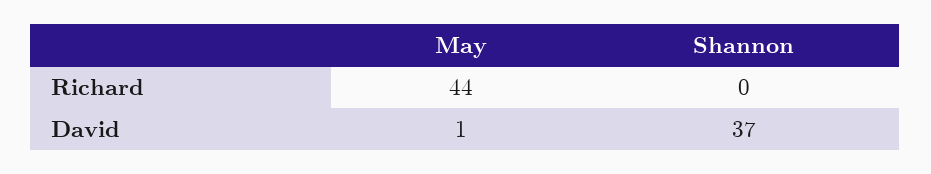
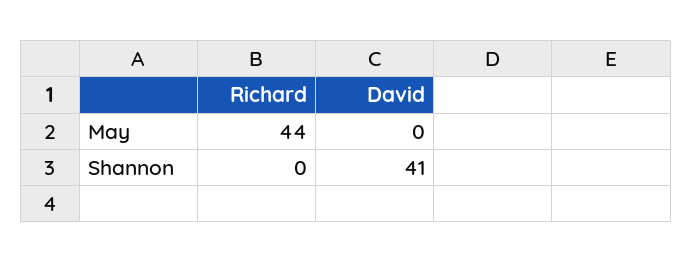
May, David: 1 -> 0
Shannon, David: 37 -> 41

